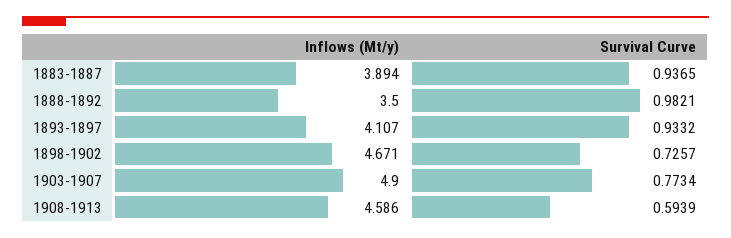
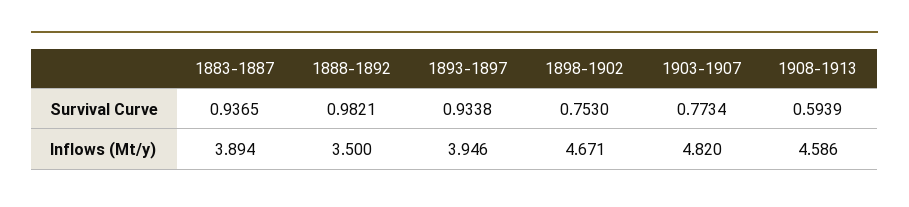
Inflows (Mt/y), 1893-1897: 4.107 -> 3.946
Survival Curve, 1893-1897: 0.9332 -> 0.9338
Survival Curve, 1898-1902: 0.7257 -> 0.753
Inflows (Mt/y), 1903-1907: 4.9 -> 4.82

